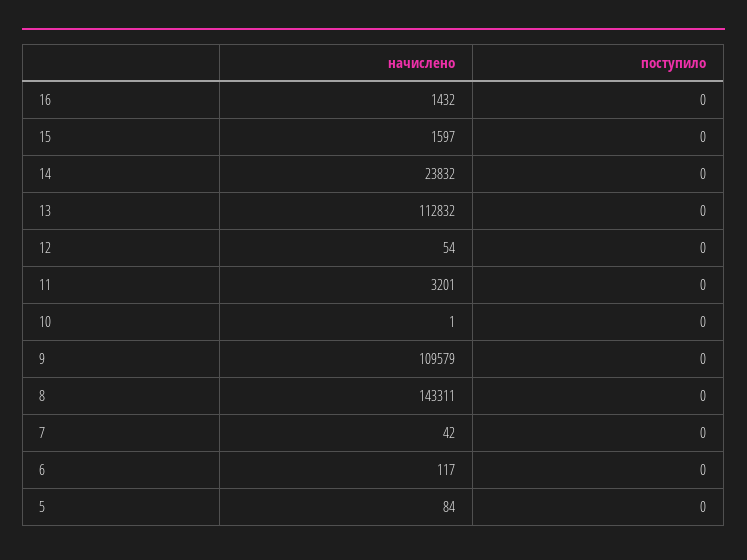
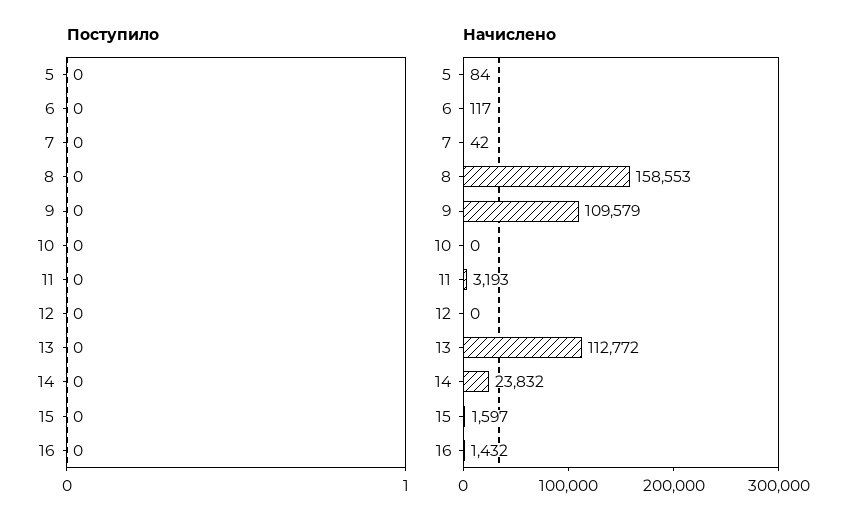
начислено, 13: 112832 -> 112772
начислено, 12: 54 -> 0
начислено, 11: 3201 -> 3193
начислено, 10: 1 -> 0
начислено, 8: 143311 -> 158553

